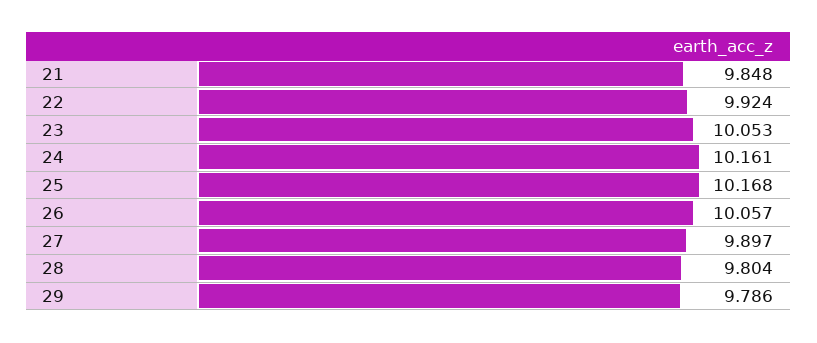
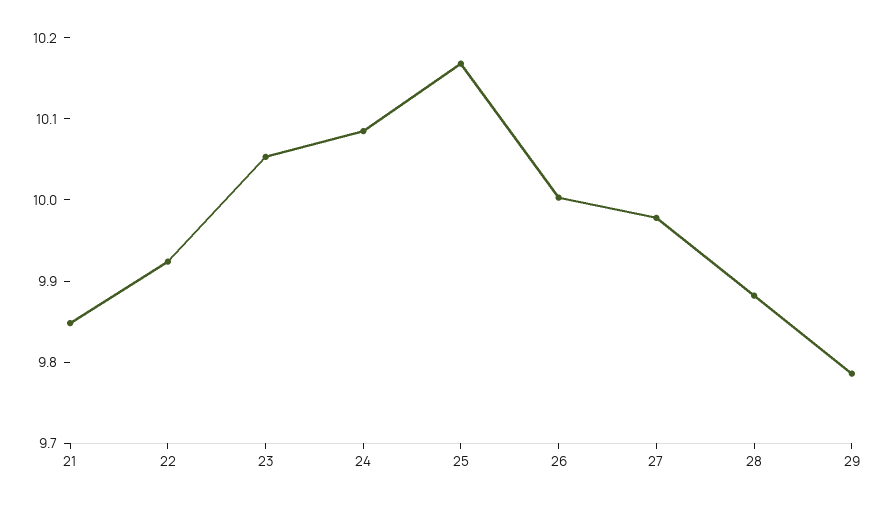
24: 10.161 -> 10.08
26: 10.057 -> 10
27: 9.897 -> 9.98
28: 9.804 -> 9.88

